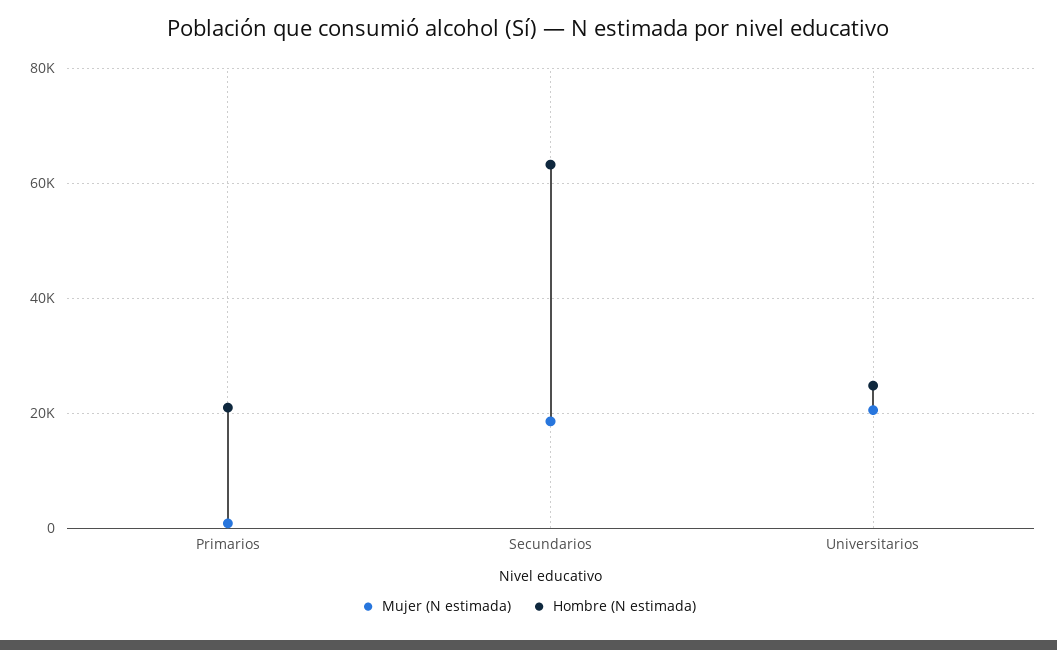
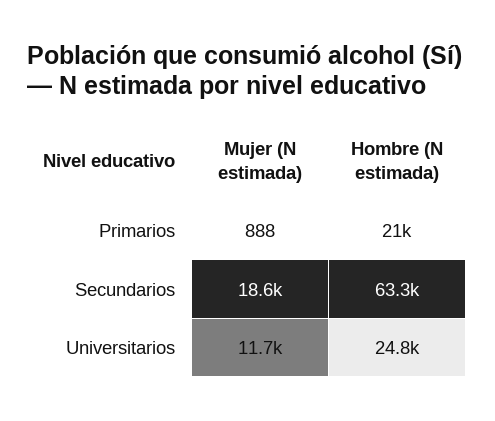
Mujer (N estimada), Universitarios: 20000 -> 11700

